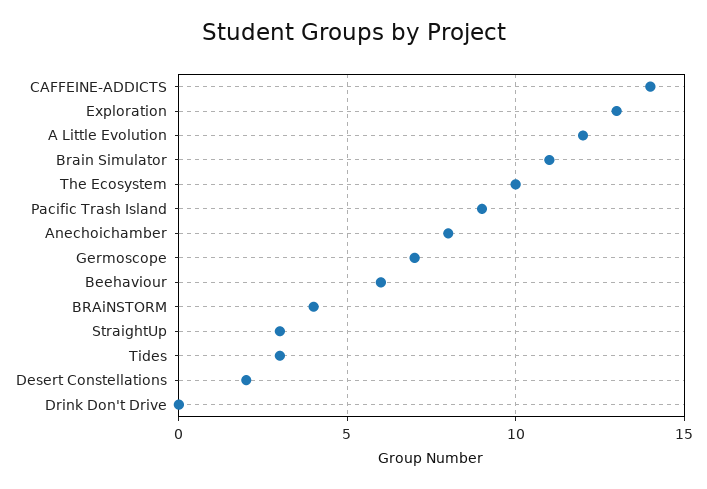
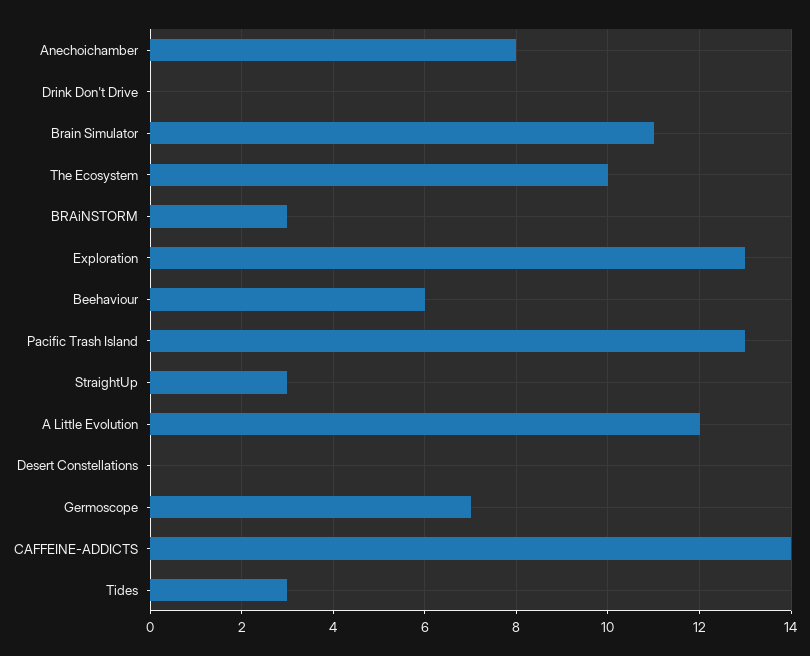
Pacific Trash Island: 9 -> 13
BRAiNSTORM: 4 -> 3
Desert Constellations: 2 -> 0

